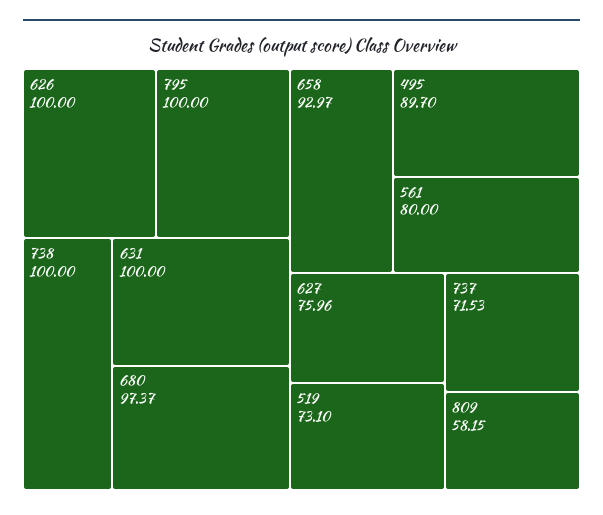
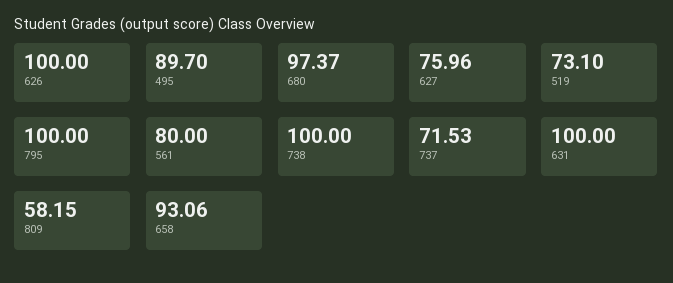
658: 92.97 -> 93.06

